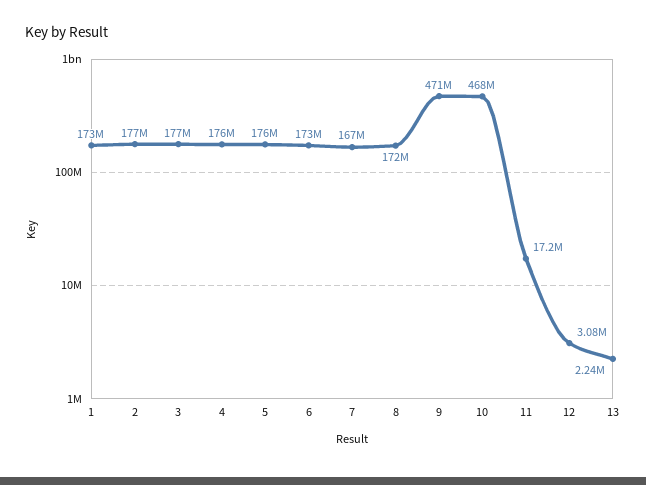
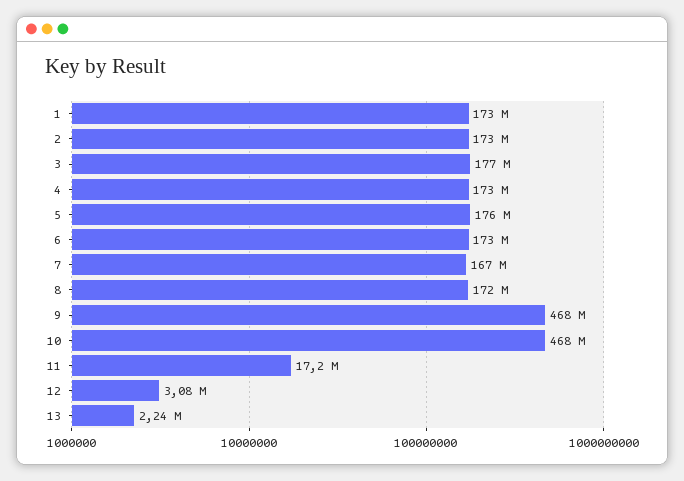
2: 177000000 -> 173000000
4: 176000000 -> 173000000
9: 471000000 -> 468000000

